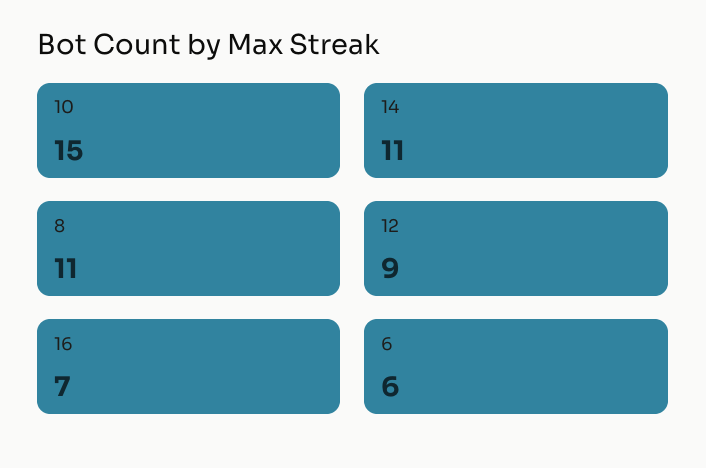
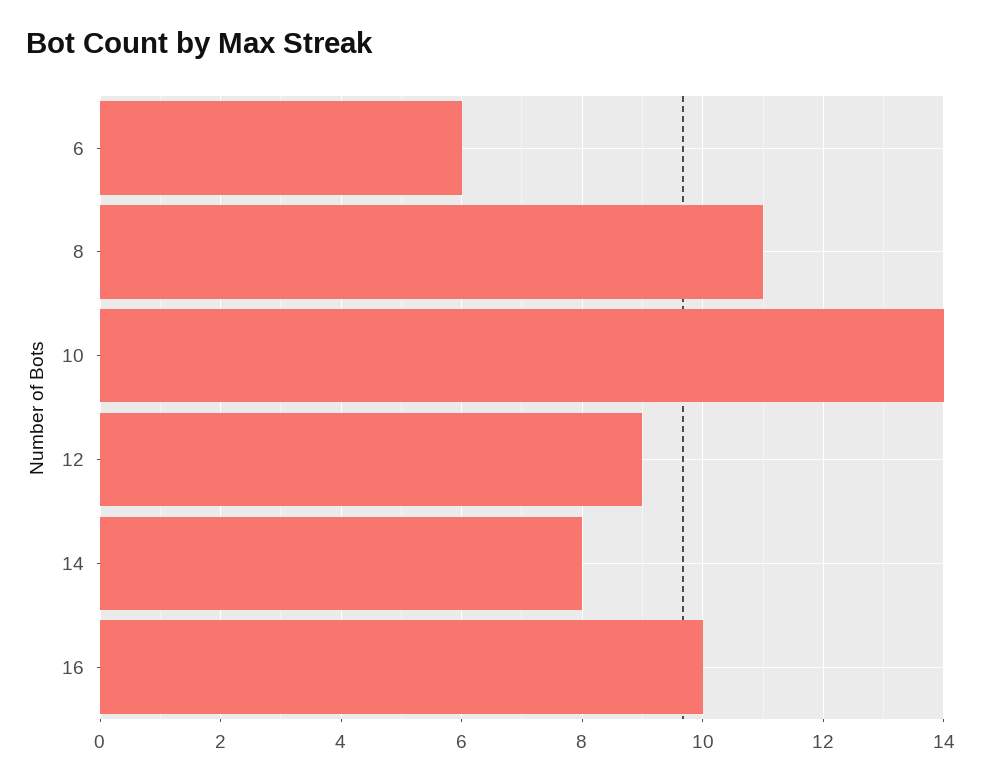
10: 15 -> 14
14: 11 -> 8
16: 7 -> 10

